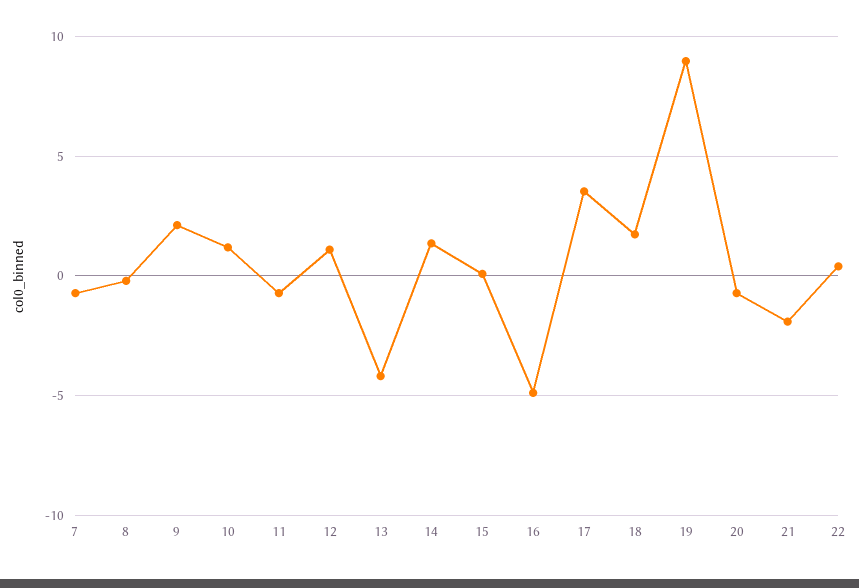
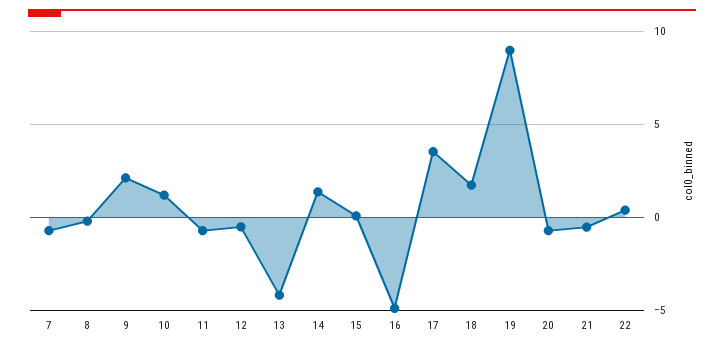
12: 1 -> -0.5
21: -2 -> -0.5

